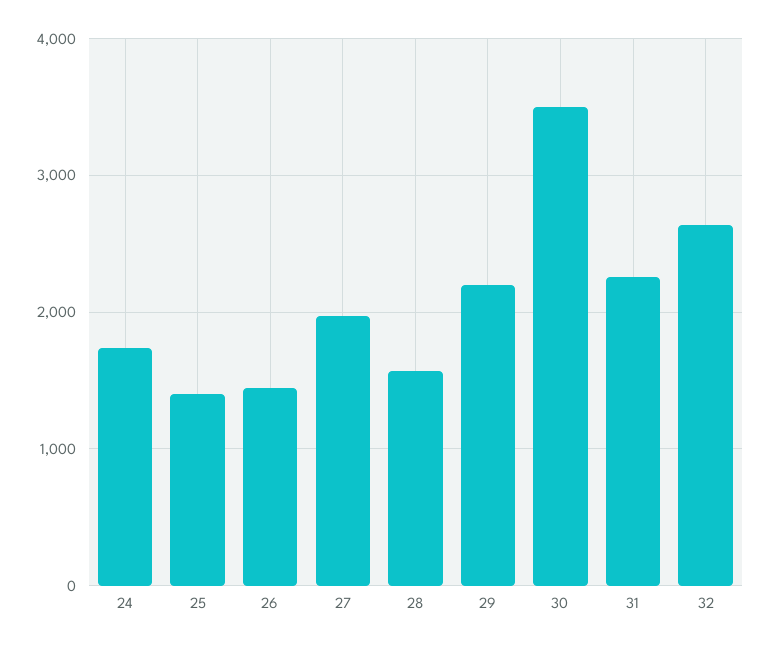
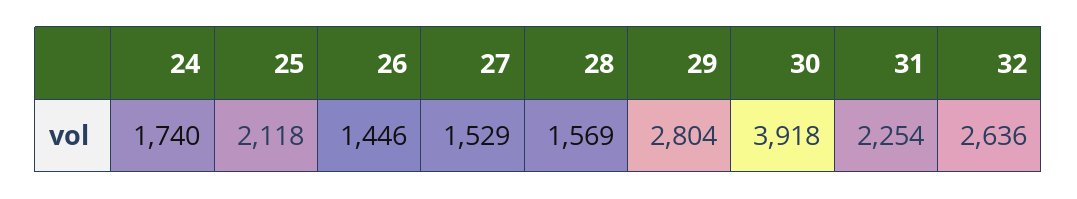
25: 1400 -> 2118
27: 2000 -> 1529
29: 2200 -> 2804
30: 3500 -> 3918

